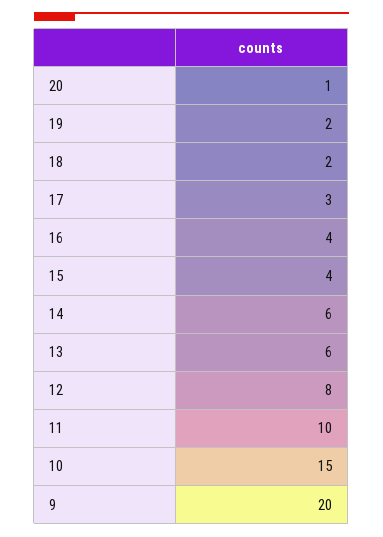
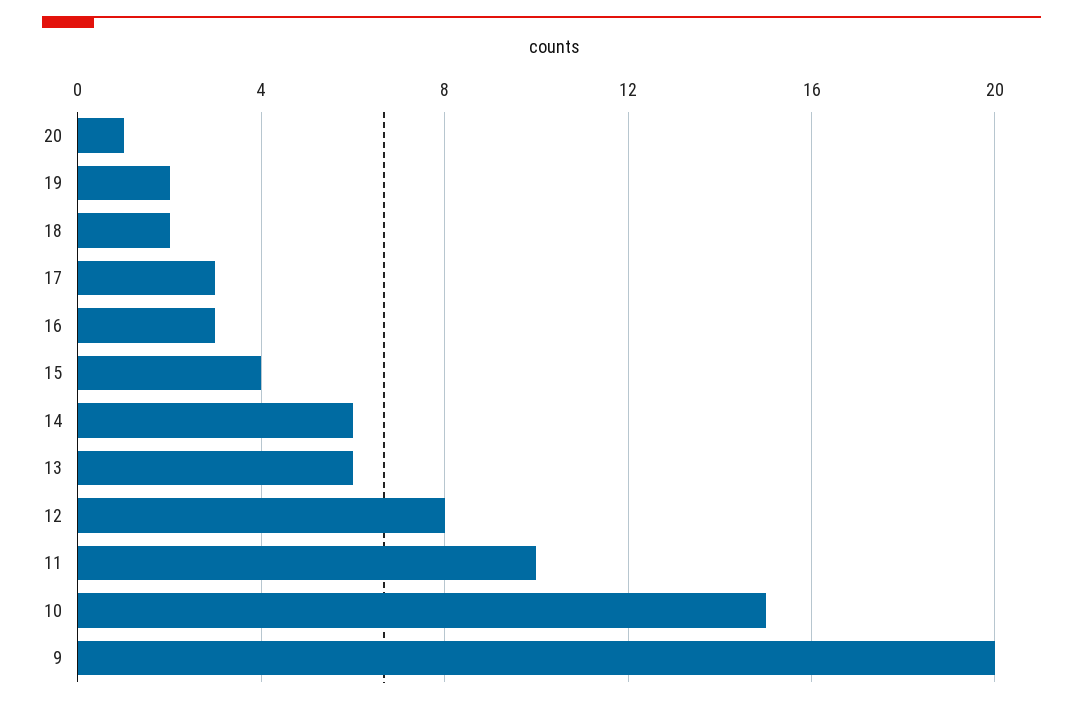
16: 4 -> 3

